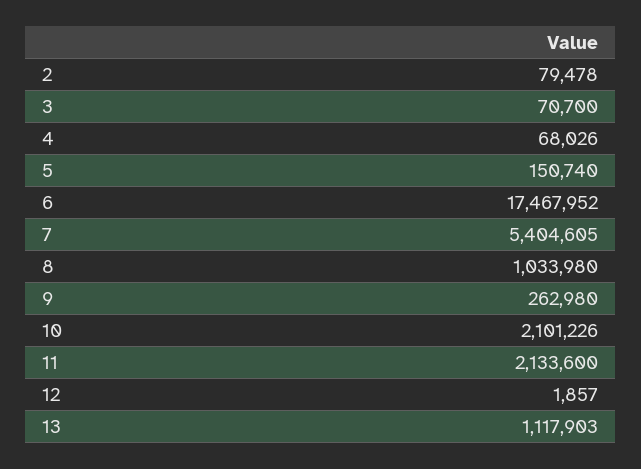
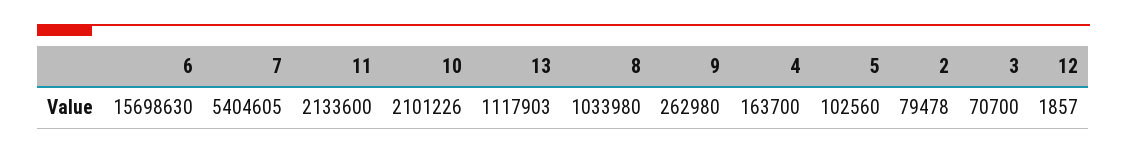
4: 68026 -> 163700
5: 150740 -> 102560
6: 17467952 -> 15698630

